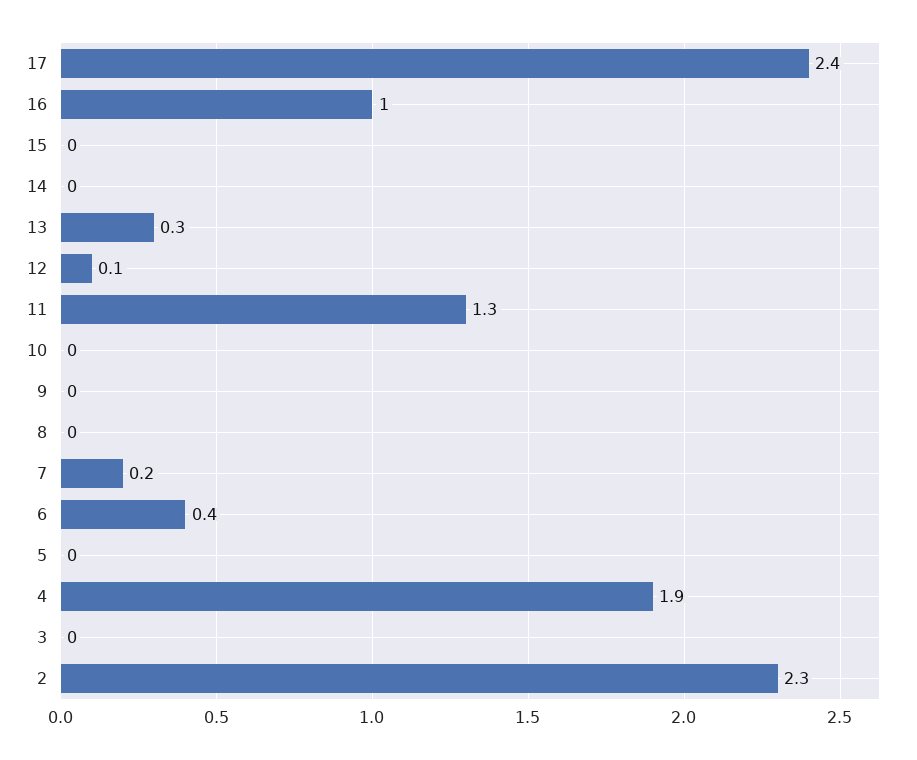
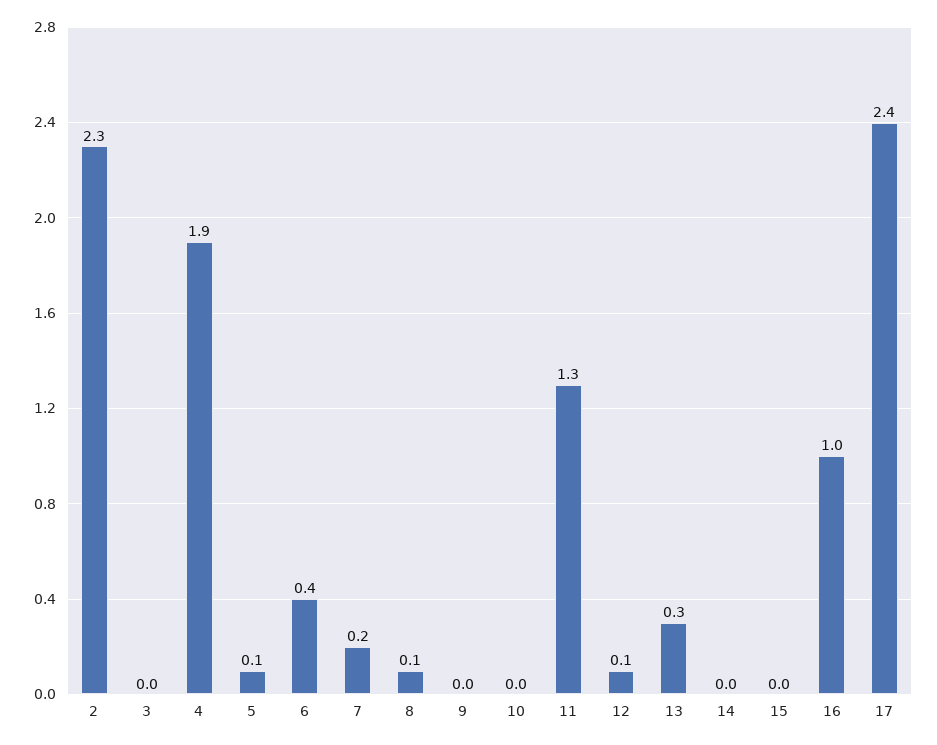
8: 0 -> 0.1
5: 0 -> 0.1

